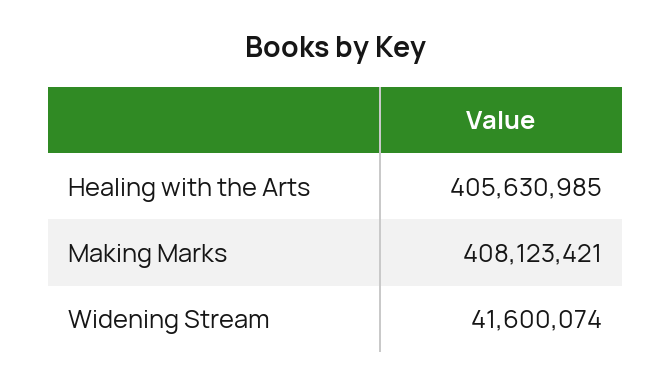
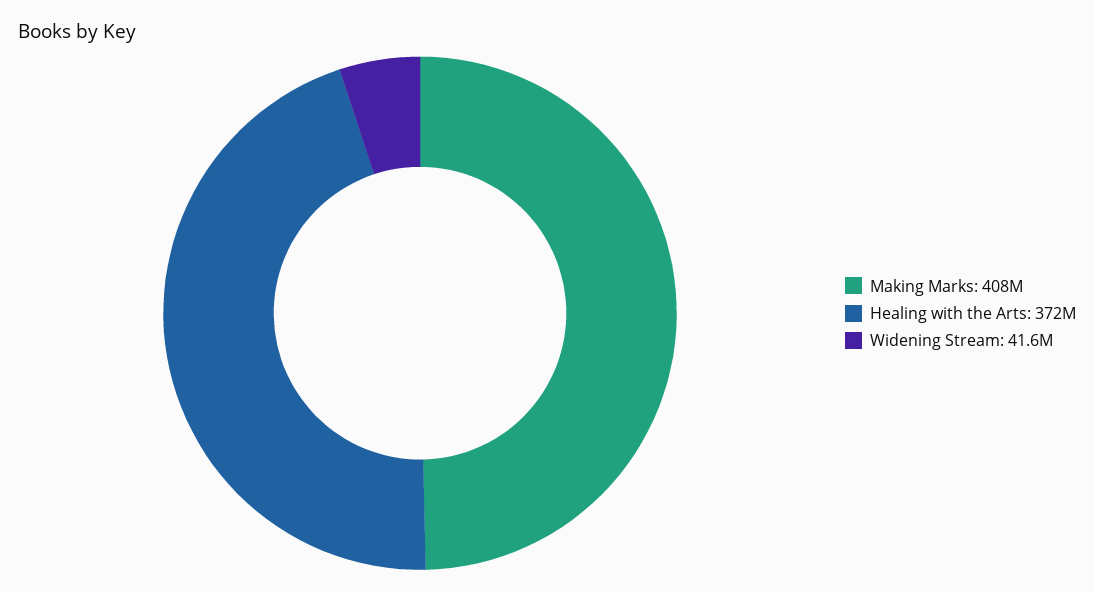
Healing with the Arts: 405630985 -> 372000000

